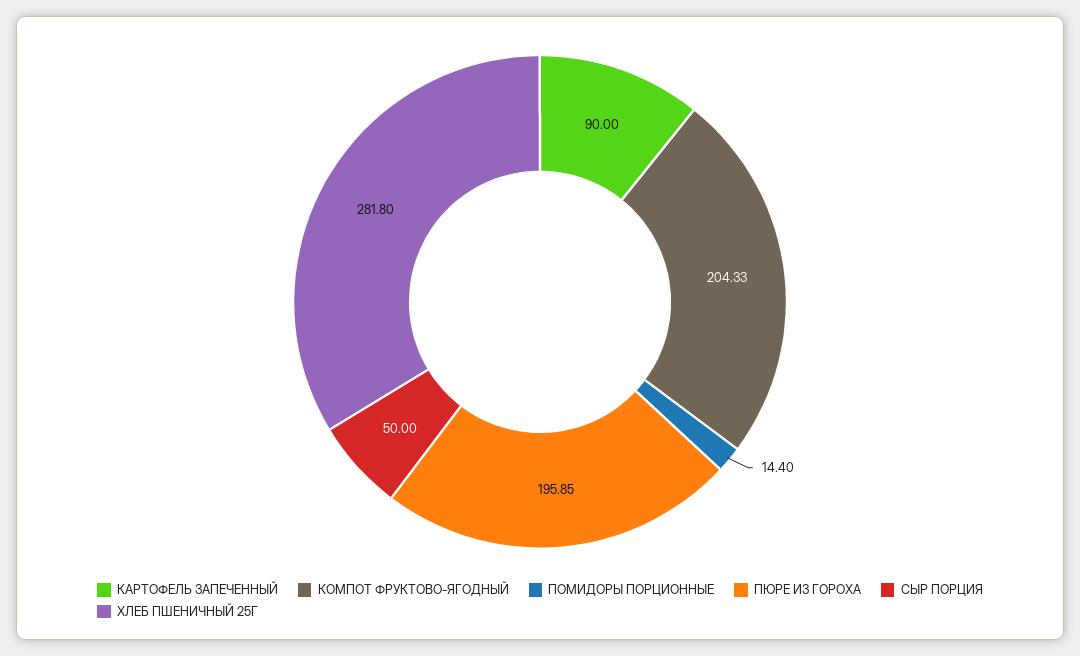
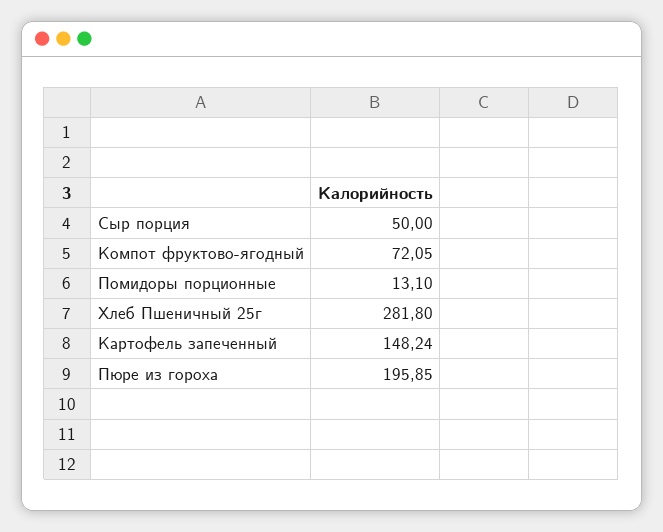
КАРТОФЕЛЬ ЗАПЕЧЕННЫЙ: 90 -> 148.24
КОМПОТ ФРУКТОВО-ЯГОДНЫЙ: 204.33 -> 72.05
ПОМИДОРЫ ПОРЦИОННЫЕ: 14.4 -> 13.1

